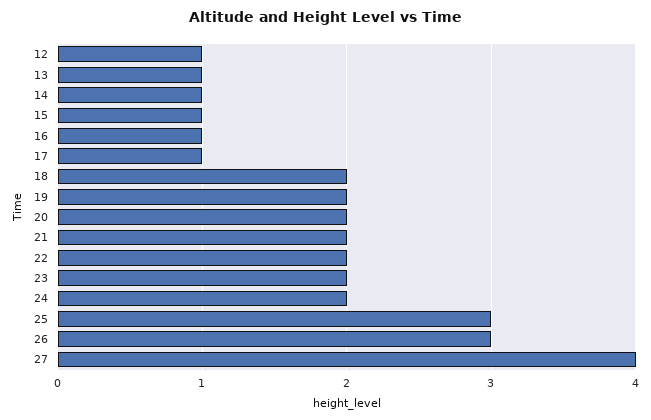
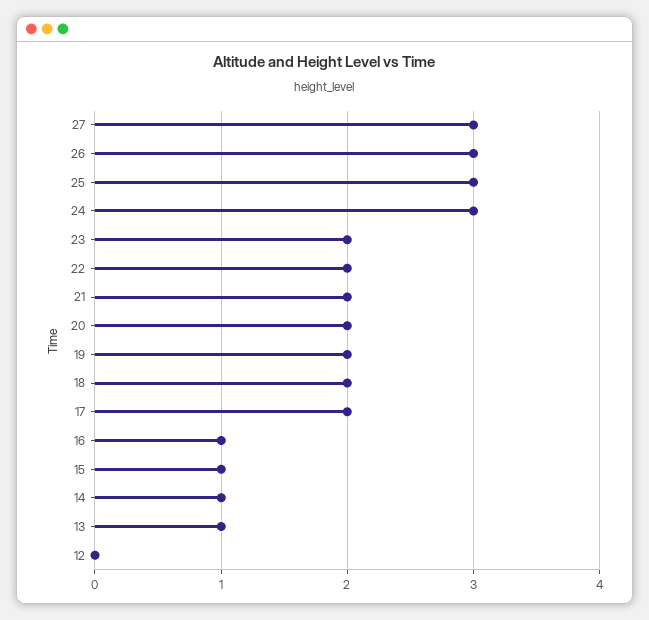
12: 1 -> 0
17: 1 -> 2
24: 2 -> 3
27: 4 -> 3

